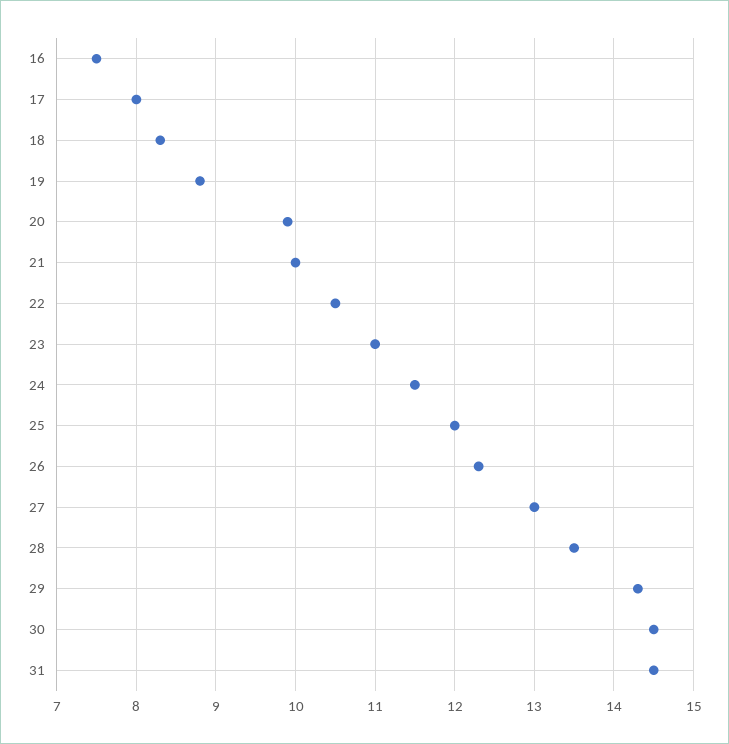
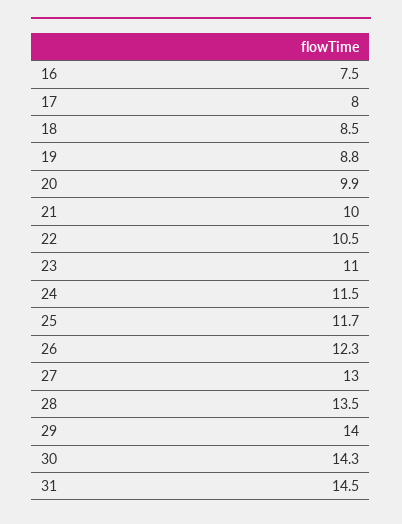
18: 8.3 -> 8.5
25: 12 -> 11.7
29: 14.3 -> 14
30: 14.5 -> 14.3

